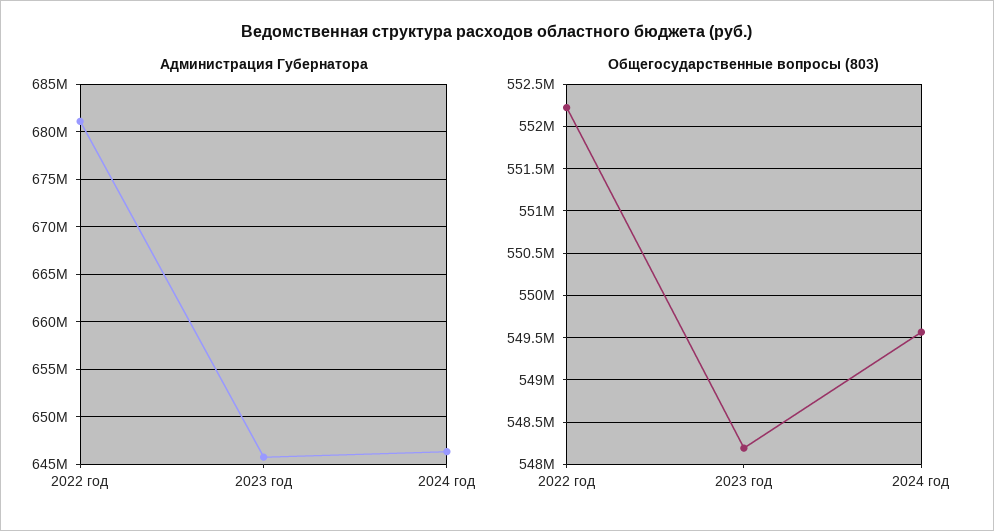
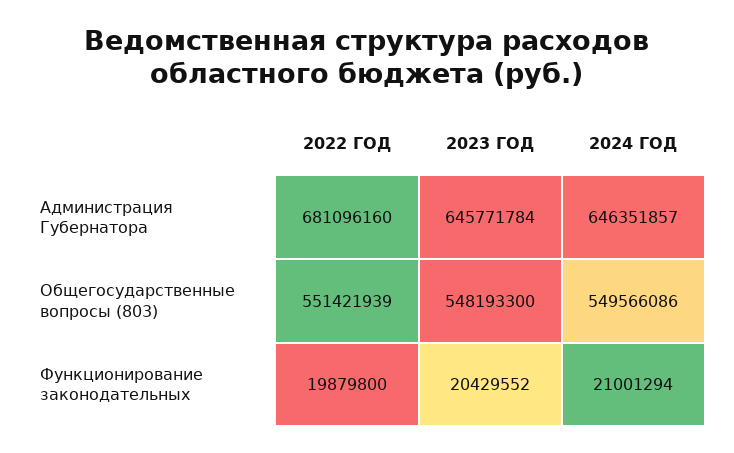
Общегосударственные вопросы (803), 2022 год: 552200000 -> 551421939
Функционирование законодательных, 2022 год: none -> 19879800
Функционирование законодательных, 2023 год: none -> 20429552
Функционирование законодательных, 2024 год: none -> 21001294

